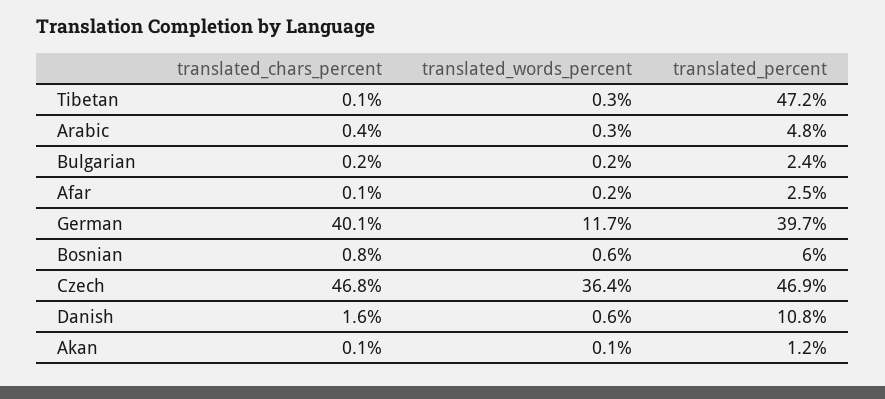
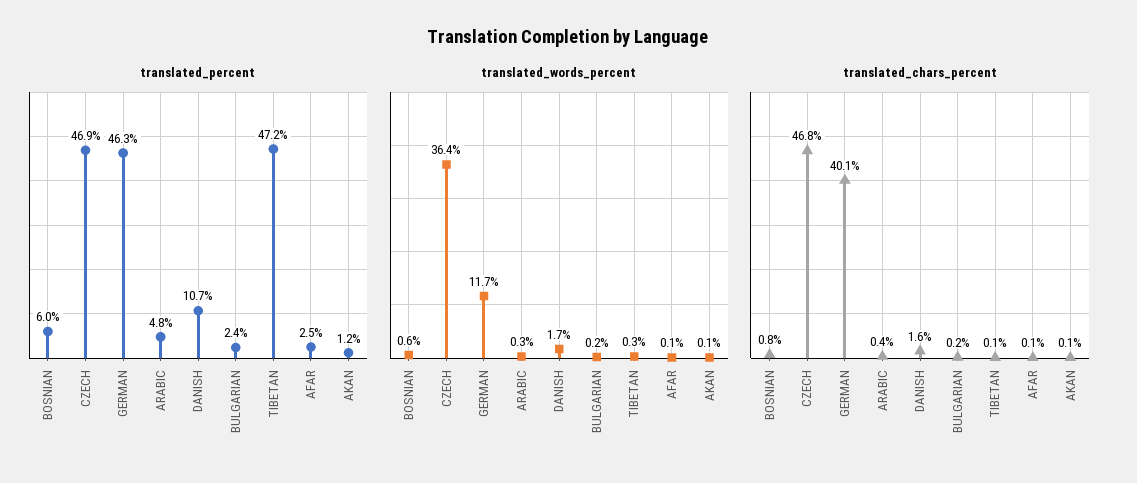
translated_words_percent, Afar: 0.2 -> 0.1
translated_percent, German: 39.7 -> 46.3
translated_words_percent, Danish: 0.6 -> 1.7
translated_percent, Danish: 10.8 -> 10.7

